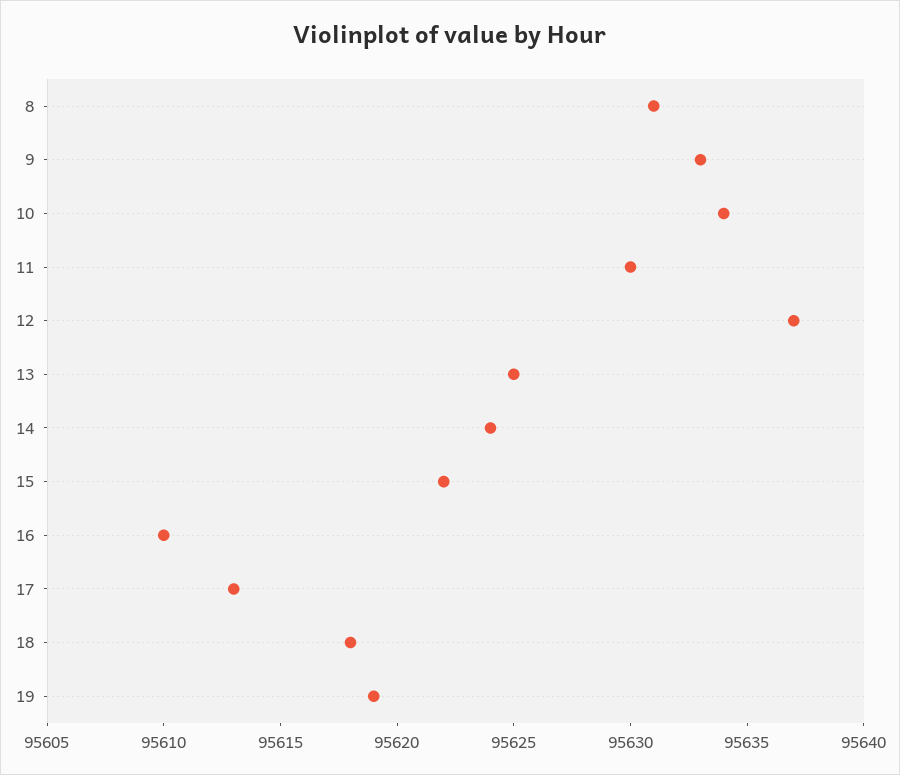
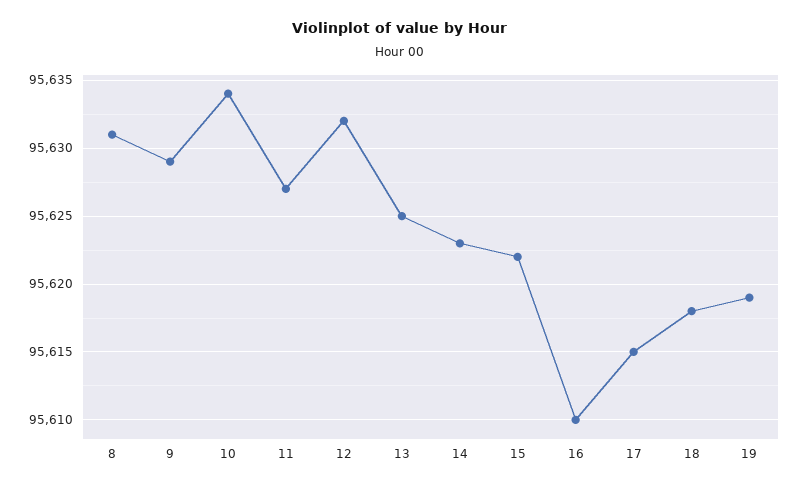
9: 95633 -> 95629
11: 95630 -> 95627
12: 95637 -> 95632
14: 95624 -> 95623
17: 95613 -> 95615

